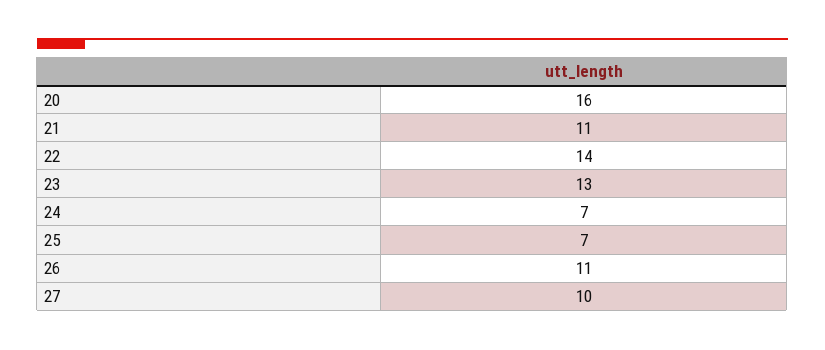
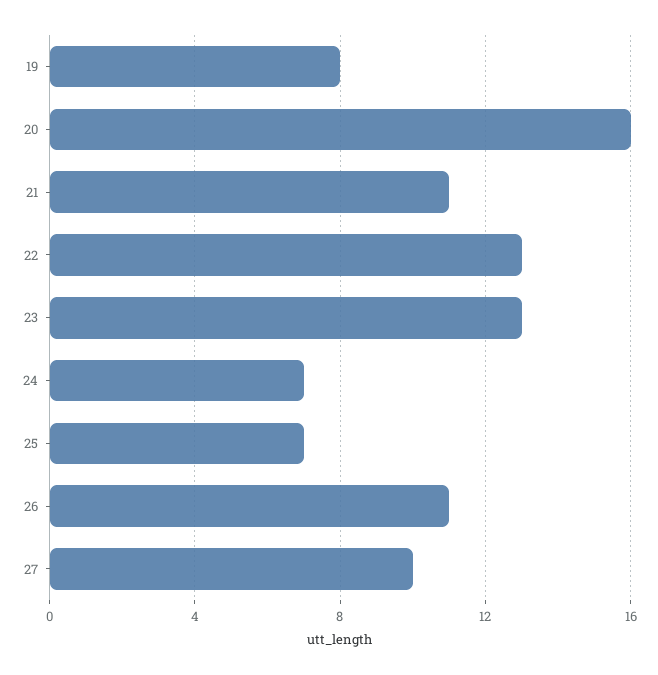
22: 14 -> 13
19: none -> 8

